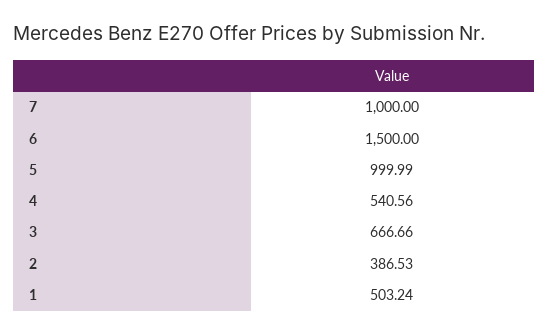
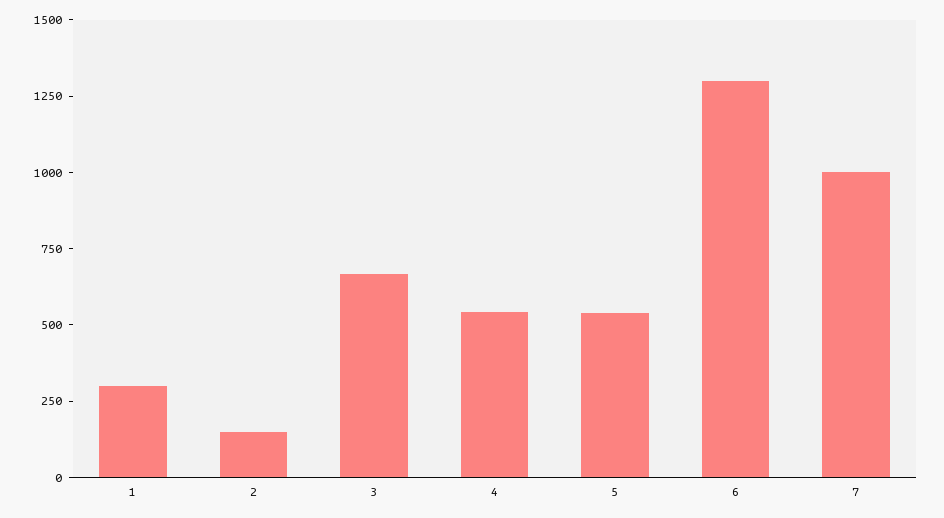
6: 1500 -> 1300
5: 999.99 -> 550
2: 386.53 -> 150
1: 503.24 -> 300

